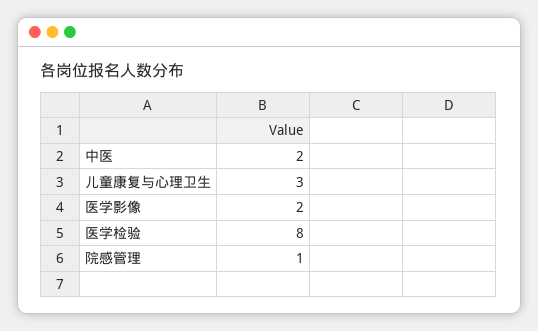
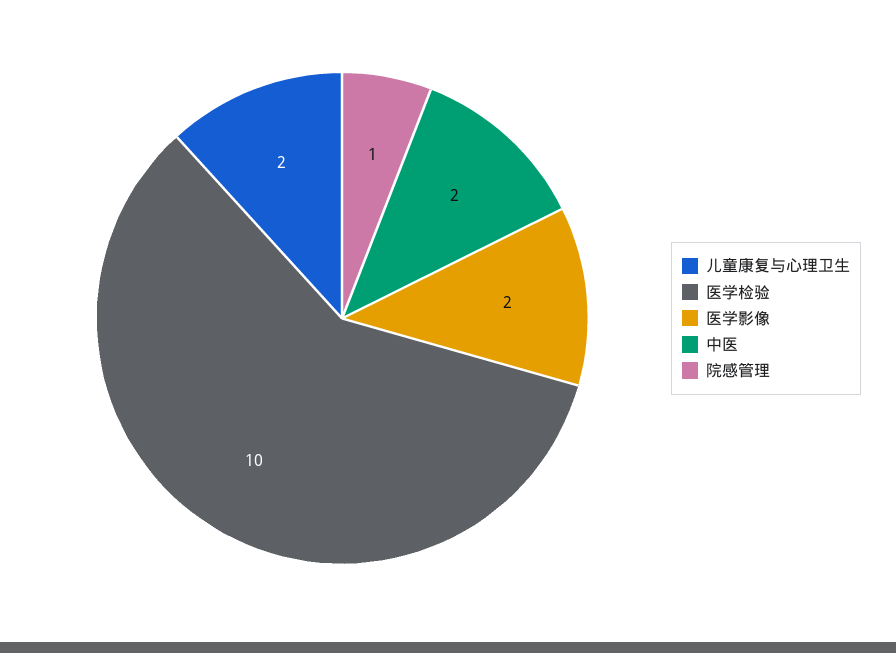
儿童康复与心理卫生: 3 -> 2
医学检验: 8 -> 10

